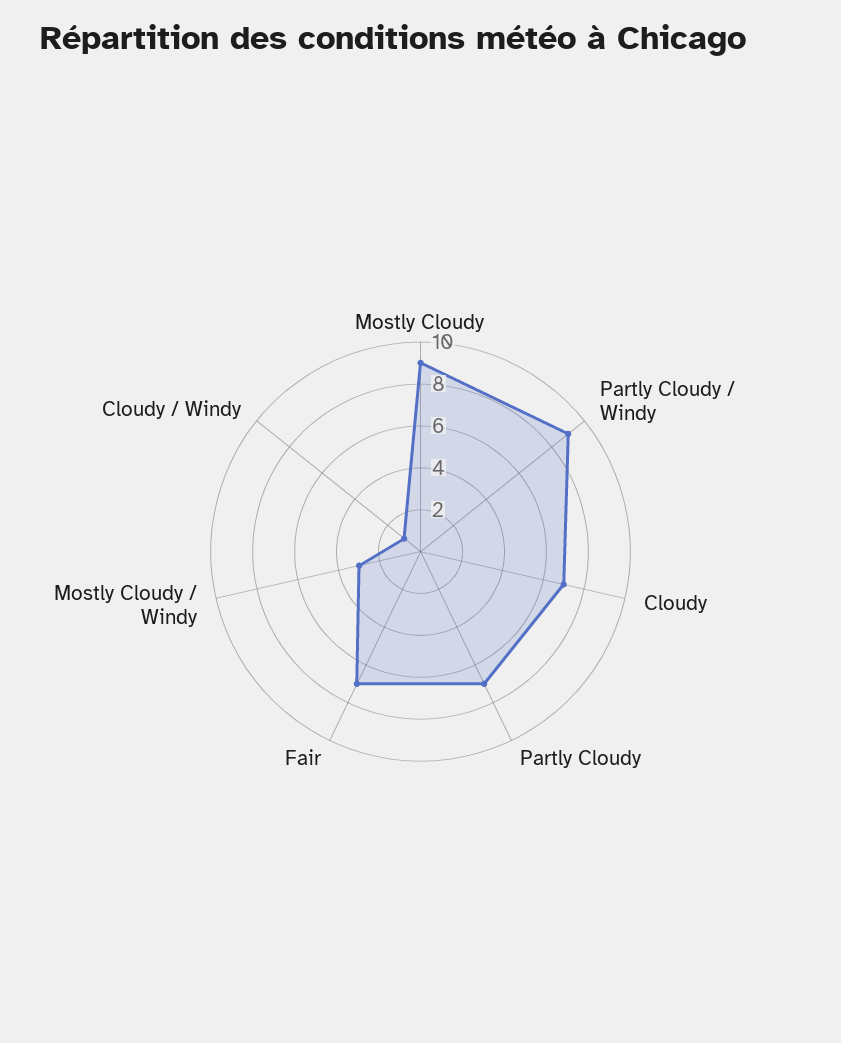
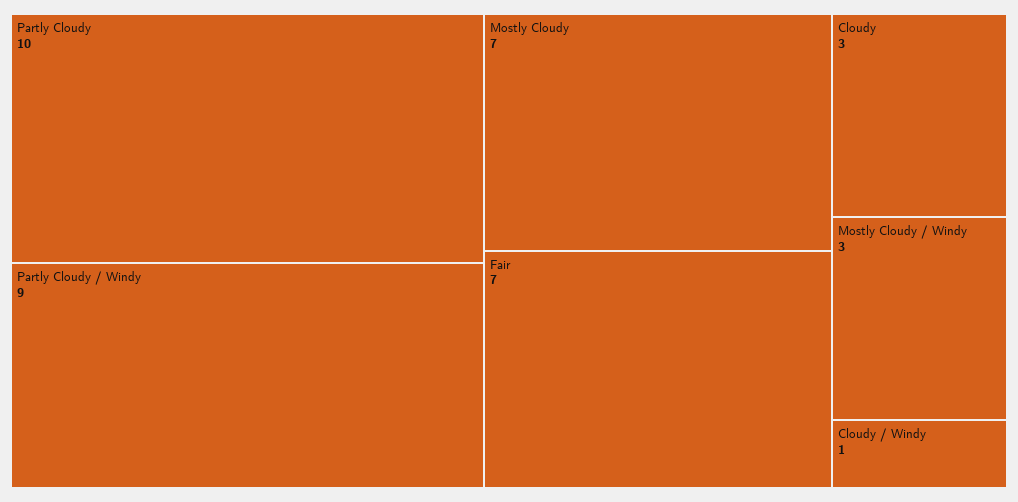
Mostly Cloudy: 9 -> 7
Cloudy: 7 -> 3
Partly Cloudy: 7 -> 10

